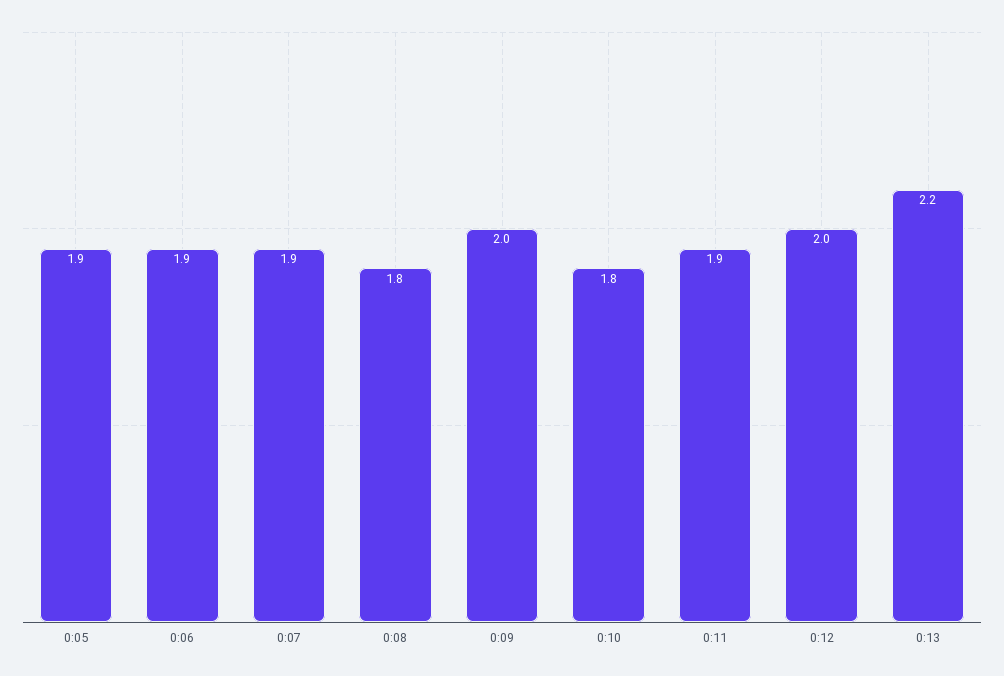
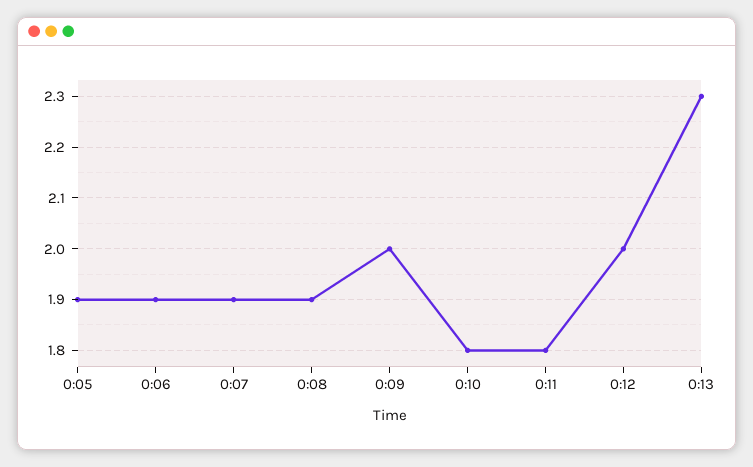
0:08: 1.8 -> 1.9
0:11: 1.9 -> 1.8
0:13: 2.2 -> 2.3

